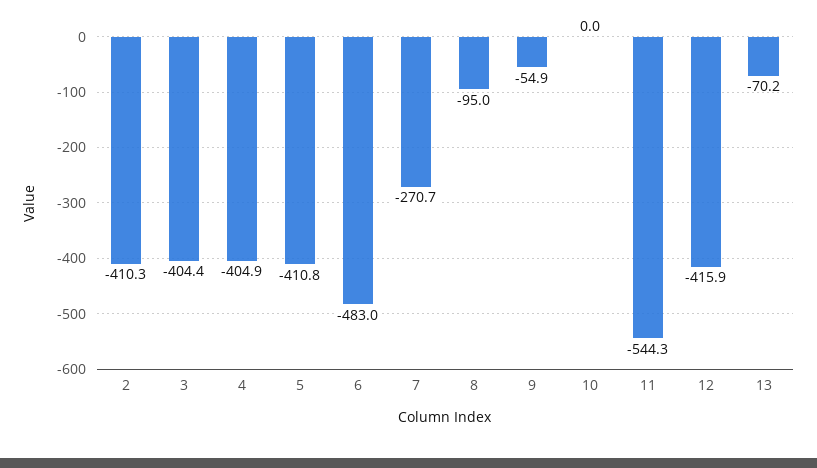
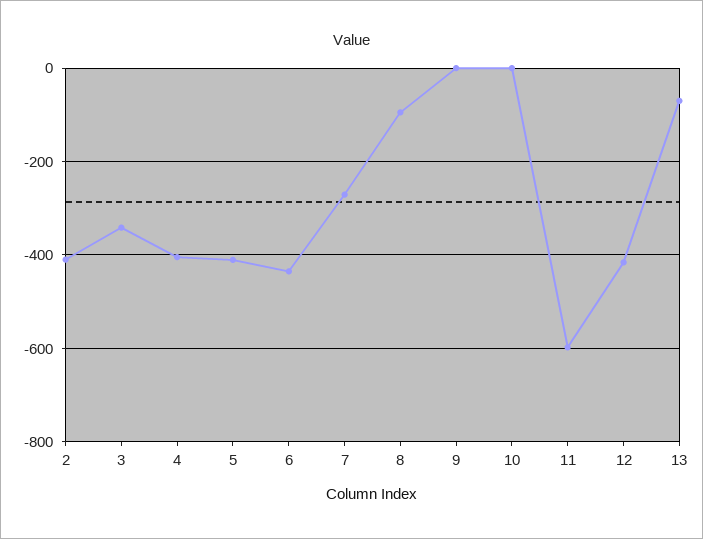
3: -404.4 -> -340
6: -483 -> -440
9: -54.9 -> 0
11: -544.3 -> -600

